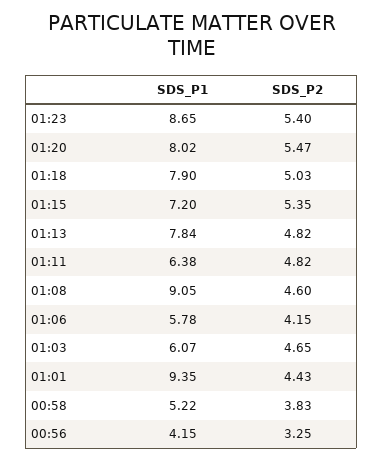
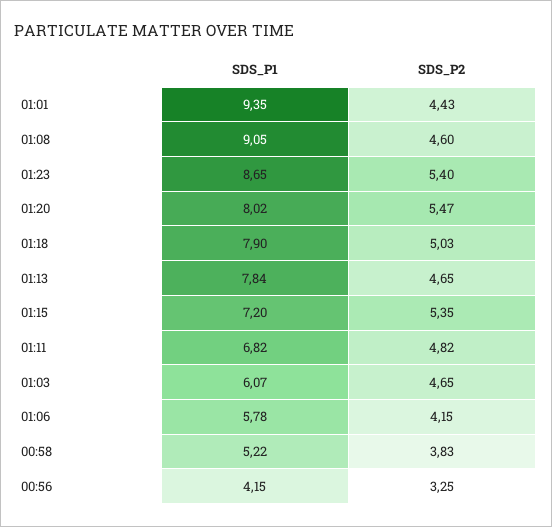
SDS_P2, 01:13: 4.82 -> 4.65
SDS_P1, 01:11: 6.38 -> 6.82

